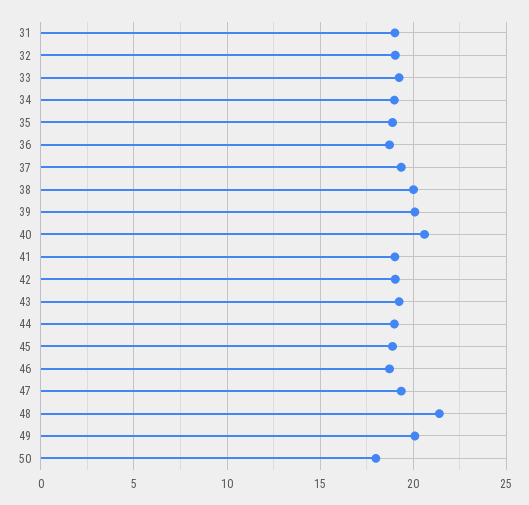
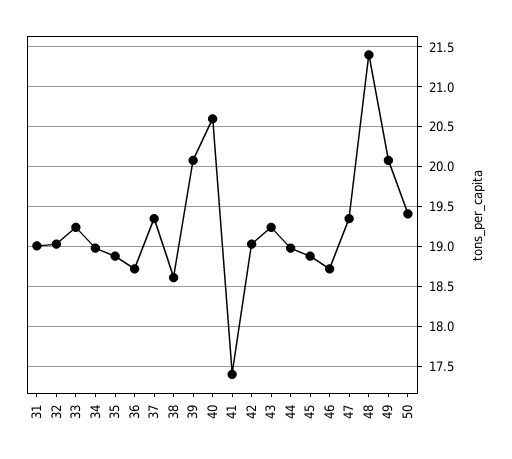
38: 20 -> 18.6
41: 19 -> 17.4
50: 18 -> 19.4

